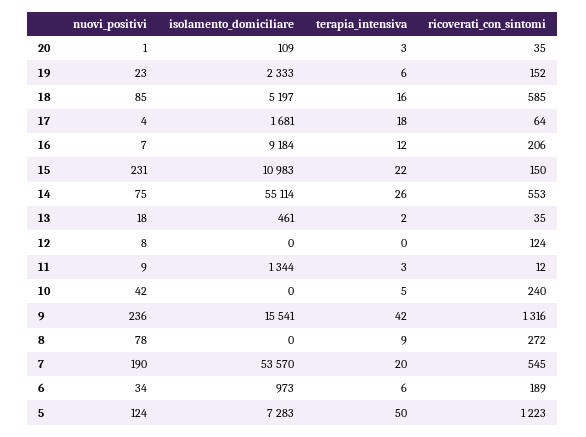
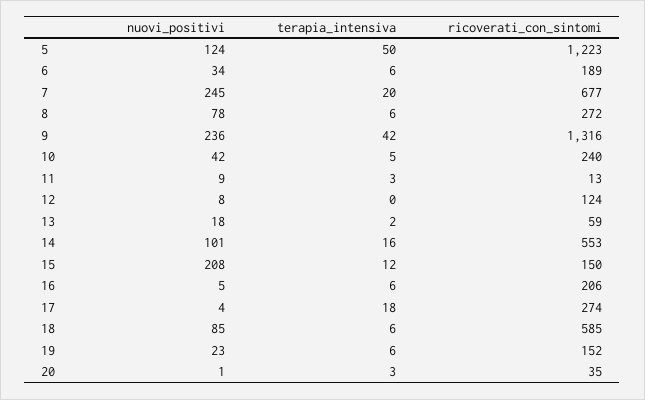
isolamento_domiciliare, 20: 109 -> none
isolamento_domiciliare, 19: 2333 -> none
isolamento_domiciliare, 18: 5197 -> none
terapia_intensiva, 18: 16 -> 6
isolamento_domiciliare, 17: 1681 -> none
ricoverati_con_sintomi, 17: 64 -> 274
nuovi_positivi, 16: 7 -> 5
isolamento_domiciliare, 16: 9184 -> none
terapia_intensiva, 16: 12 -> 6
nuovi_positivi, 15: 231 -> 208
isolamento_domiciliare, 15: 10983 -> none
terapia_intensiva, 15: 22 -> 12
nuovi_positivi, 14: 75 -> 101
isolamento_domiciliare, 14: 55114 -> none
terapia_intensiva, 14: 26 -> 16
isolamento_domiciliare, 13: 461 -> none
ricoverati_con_sintomi, 13: 35 -> 59
isolamento_domiciliare, 12: 0 -> none
isolamento_domiciliare, 11: 1344 -> none
ricoverati_con_sintomi, 11: 12 -> 13
isolamento_domiciliare, 10: 0 -> none
isolamento_domiciliare, 9: 15541 -> none
isolamento_domiciliare, 8: 0 -> none
terapia_intensiva, 8: 9 -> 6
nuovi_positivi, 7: 190 -> 245
isolamento_domiciliare, 7: 53570 -> none
ricoverati_con_sintomi, 7: 545 -> 677
isolamento_domiciliare, 6: 973 -> none
isolamento_domiciliare, 5: 7283 -> none

